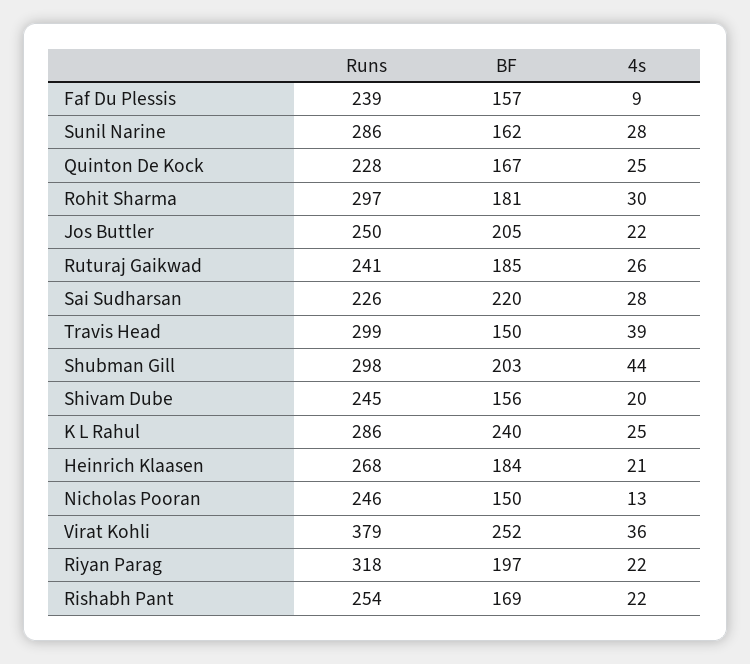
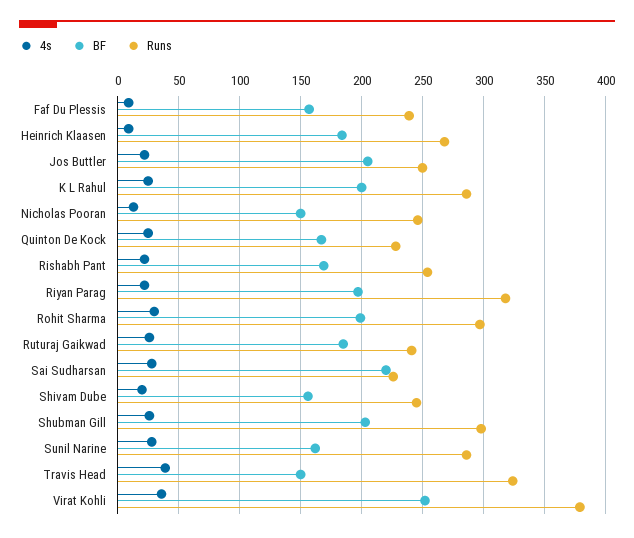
BF, Rohit Sharma: 181 -> 200
Runs, Travis Head: 299 -> 325
4s, Shubman Gill: 44 -> 25
BF, K L Rahul: 240 -> 200
4s, Heinrich Klaasen: 21 -> 10

